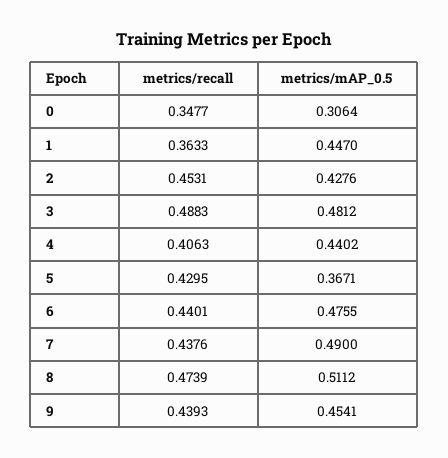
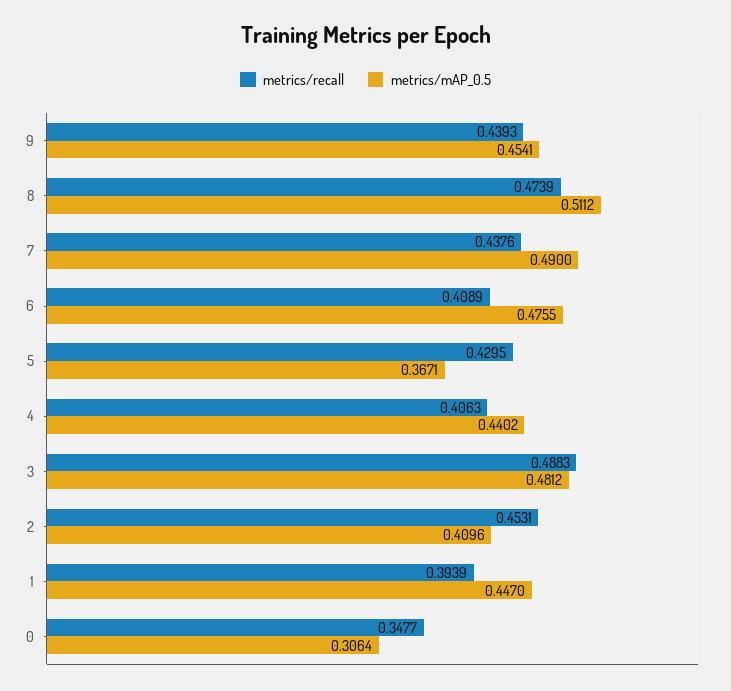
metrics/recall, 1: 0.3633 -> 0.3939
metrics/mAP_0.5, 2: 0.4276 -> 0.4096
metrics/recall, 6: 0.4401 -> 0.4089

